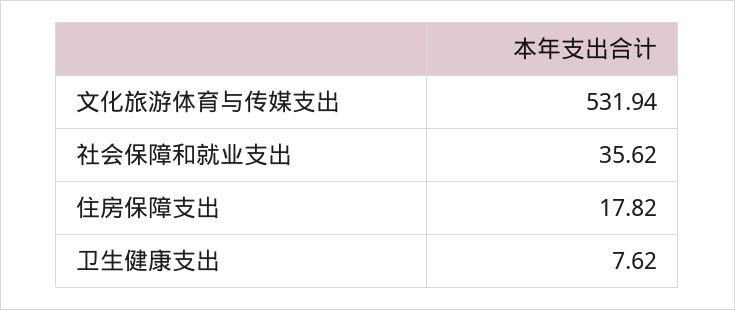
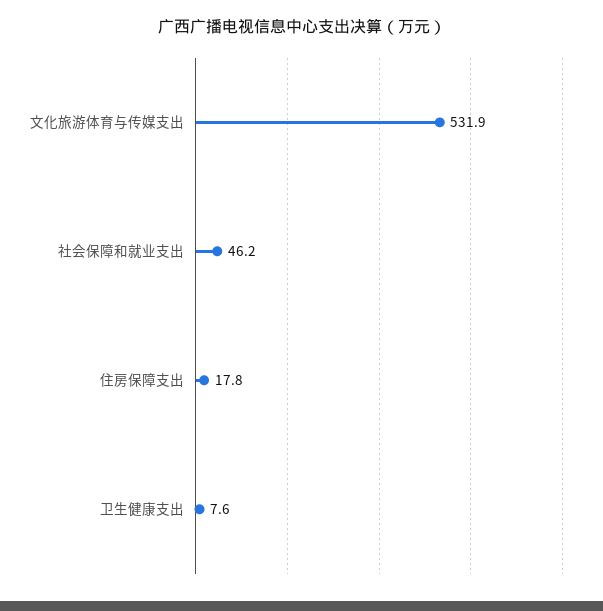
社会保障和就业支出: 35.62 -> 46.2

